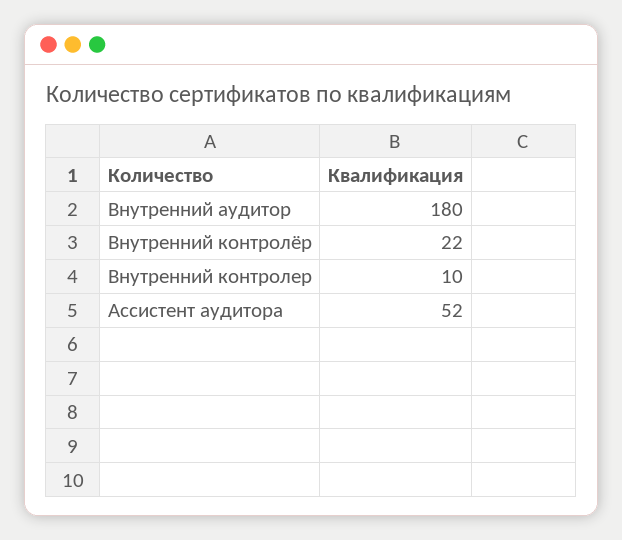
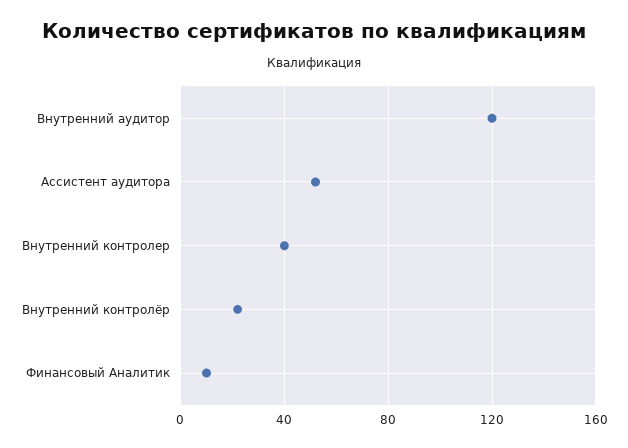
Внутренний аудитор: 180 -> 120
Внутренний контролер: 10 -> 40
Финансовый Аналитик: none -> 10

